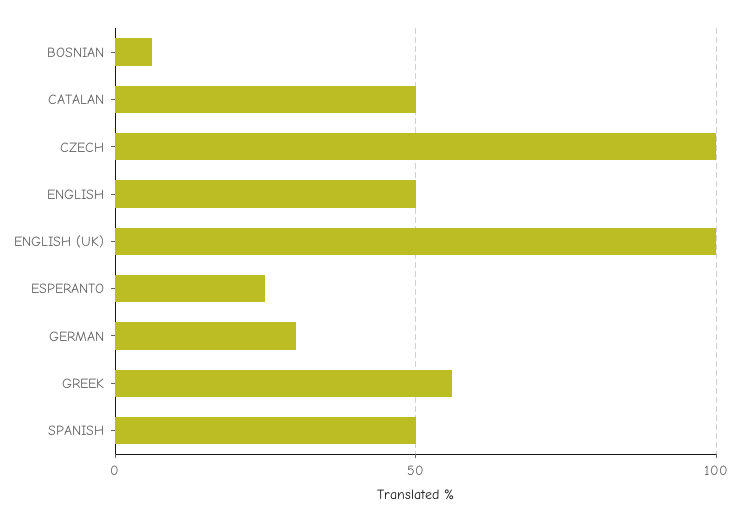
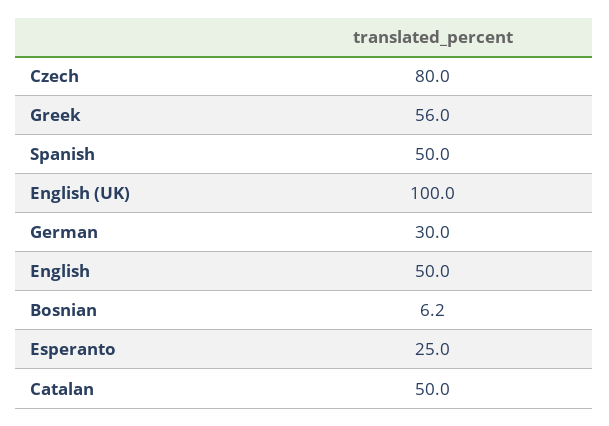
CZECH: 100 -> 80

